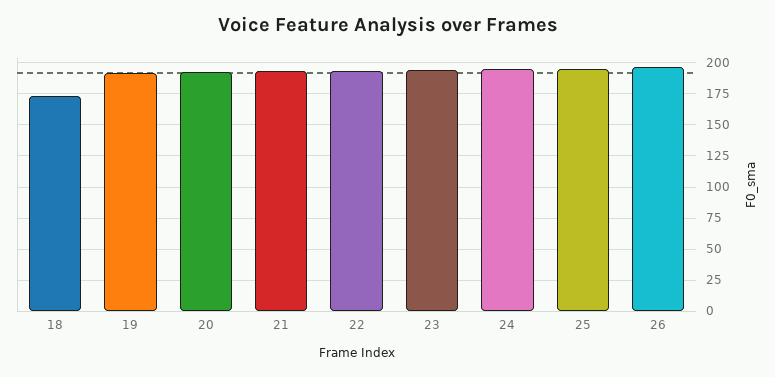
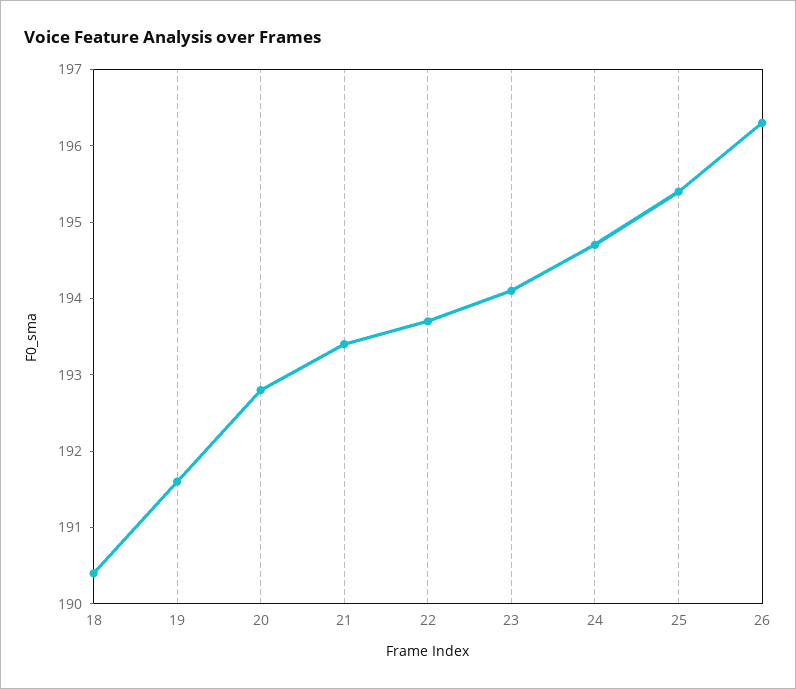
18: 175 -> 190.5

